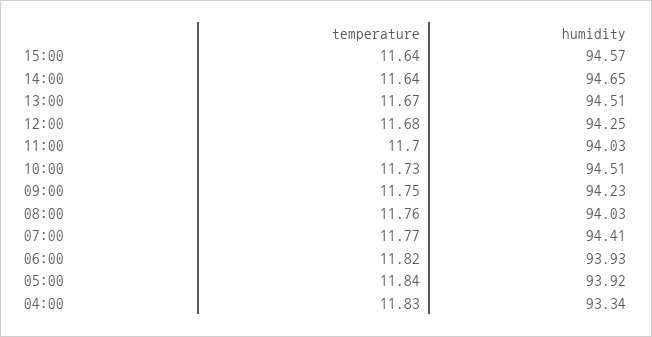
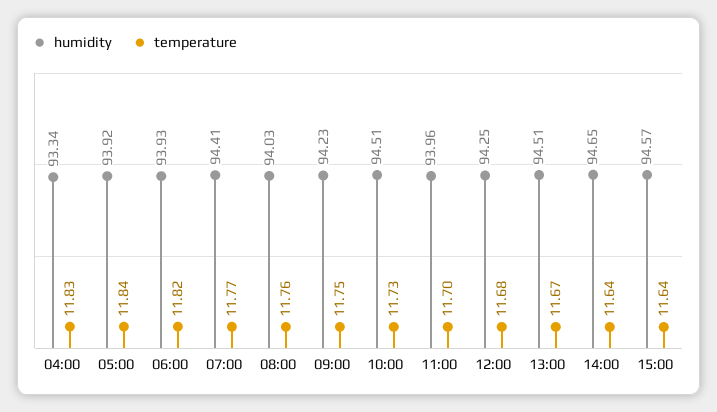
humidity, 11:00: 94.03 -> 93.96

